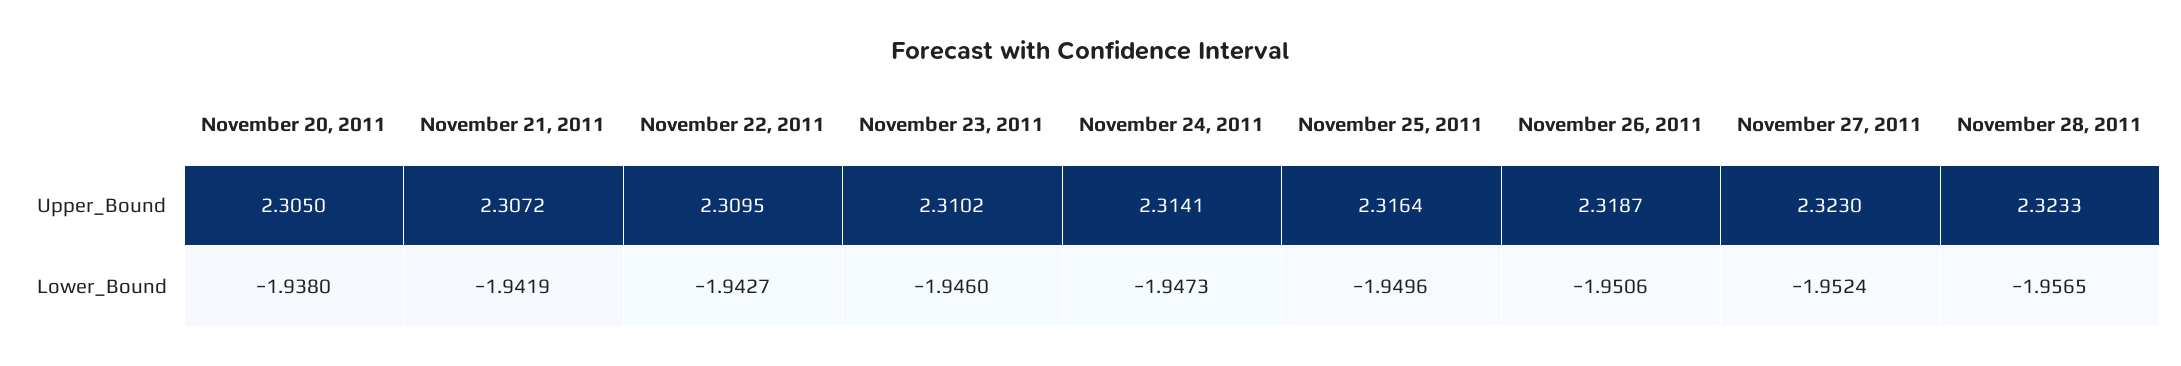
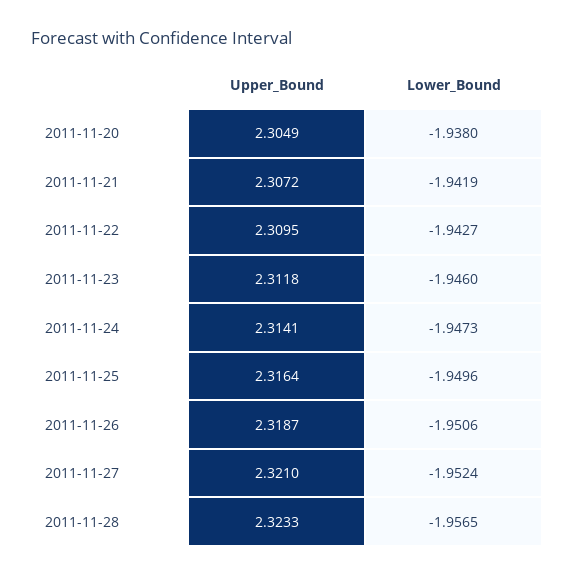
November 20, 2011, Upper_Bound: 2.305 -> 2.3049
November 23, 2011, Upper_Bound: 2.3102 -> 2.3118
November 27, 2011, Upper_Bound: 2.323 -> 2.321

